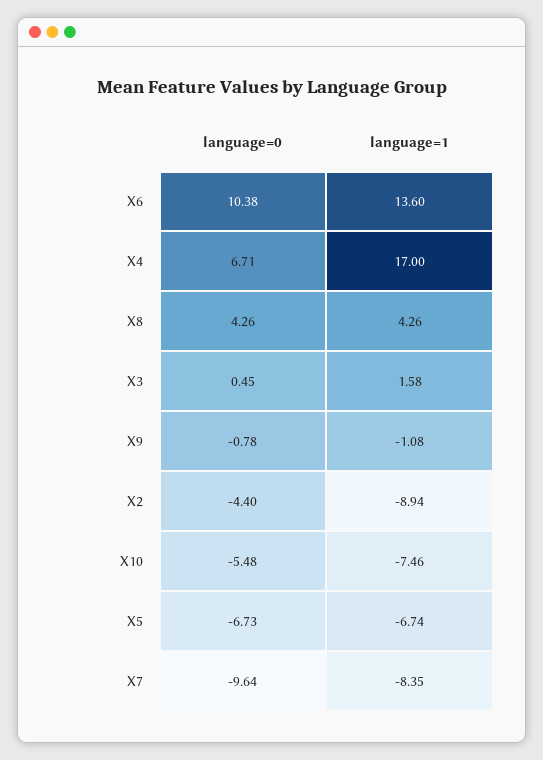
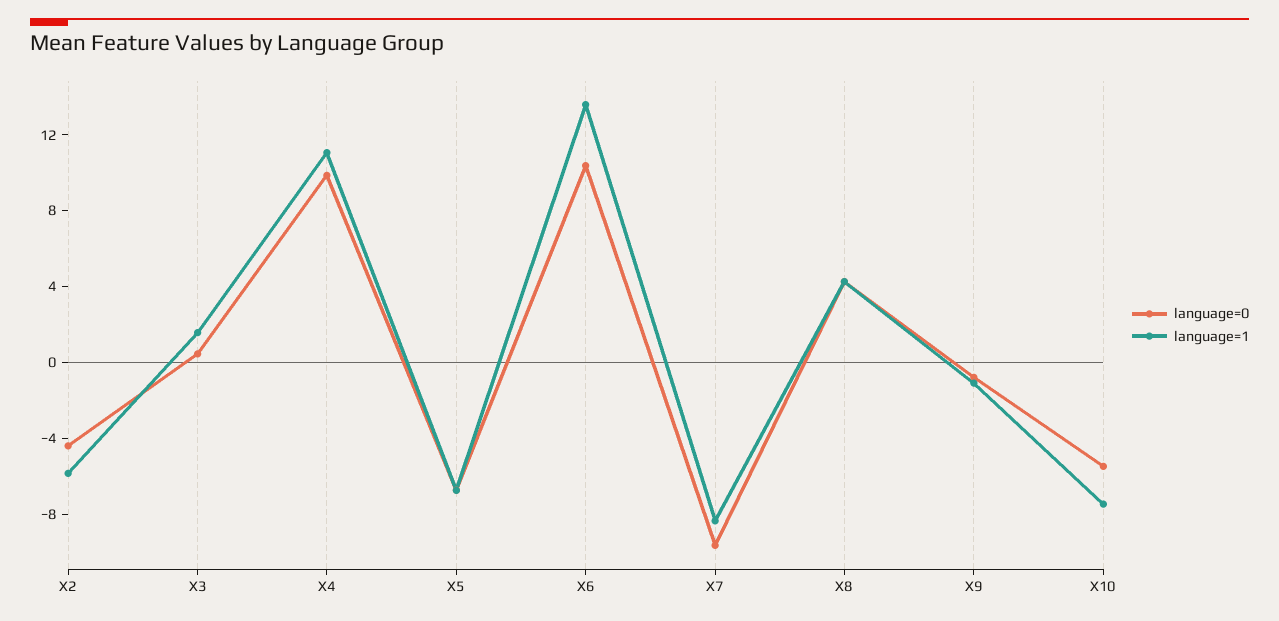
language=0, X4: 6.71 -> 10
language=1, X4: 17 -> 11
language=1, X2: -8.94 -> -6

